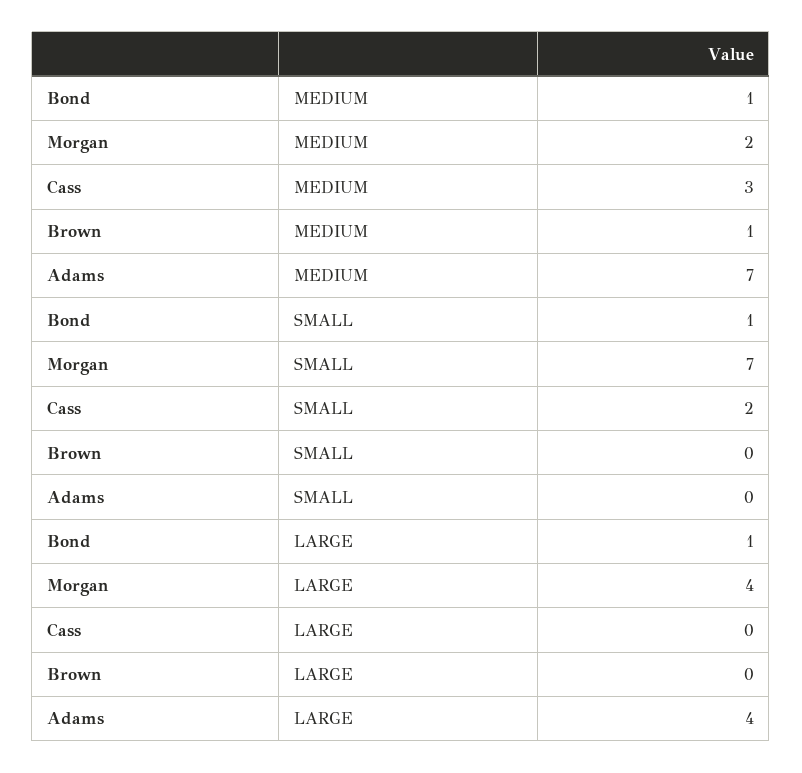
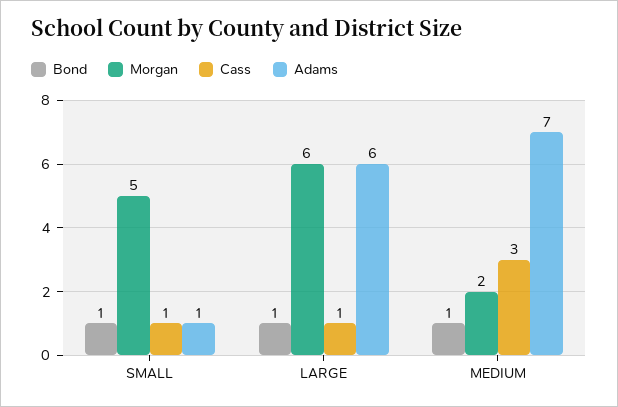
Brown, MEDIUM: 1 -> none
Morgan, SMALL: 7 -> 5
Cass, SMALL: 2 -> 1
Brown, SMALL: 0 -> none
Adams, SMALL: 0 -> 1
Morgan, LARGE: 4 -> 6
Cass, LARGE: 0 -> 1
Brown, LARGE: 0 -> none
Adams, LARGE: 4 -> 6

